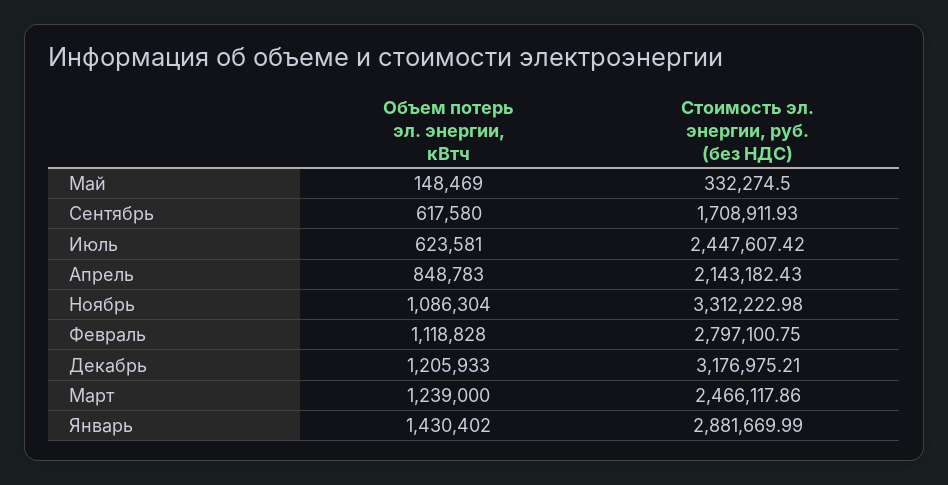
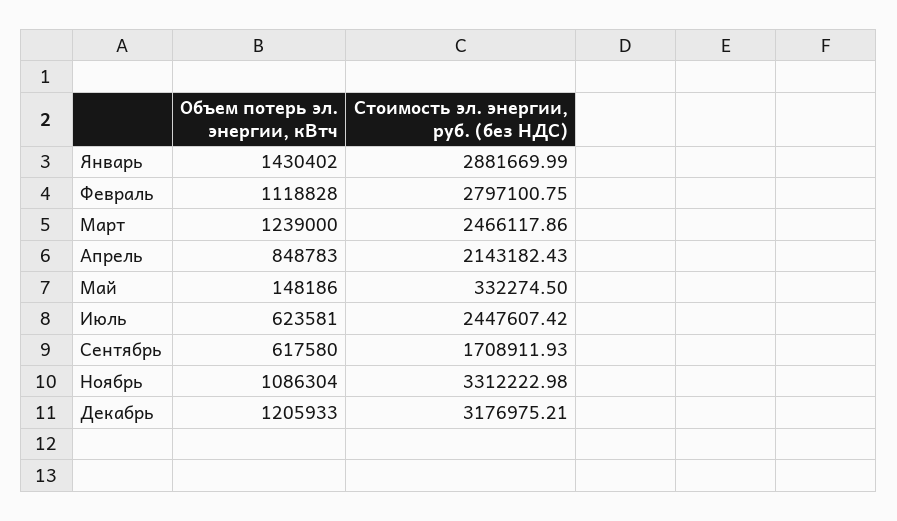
Объем потерь эл. энергии, кВтч, Май: 148469 -> 148186

